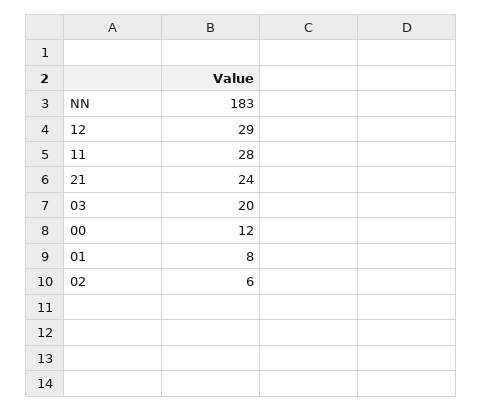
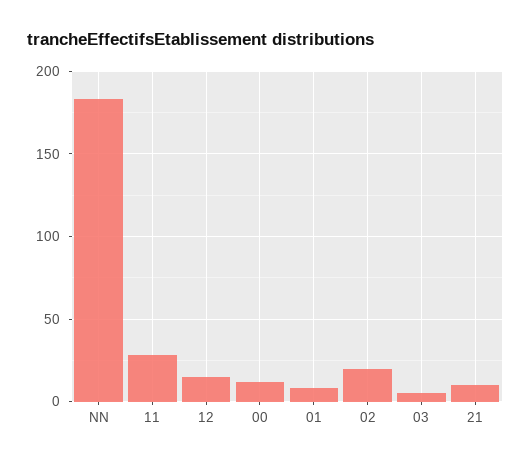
12: 29 -> 15
21: 24 -> 10
03: 20 -> 5
02: 6 -> 20

